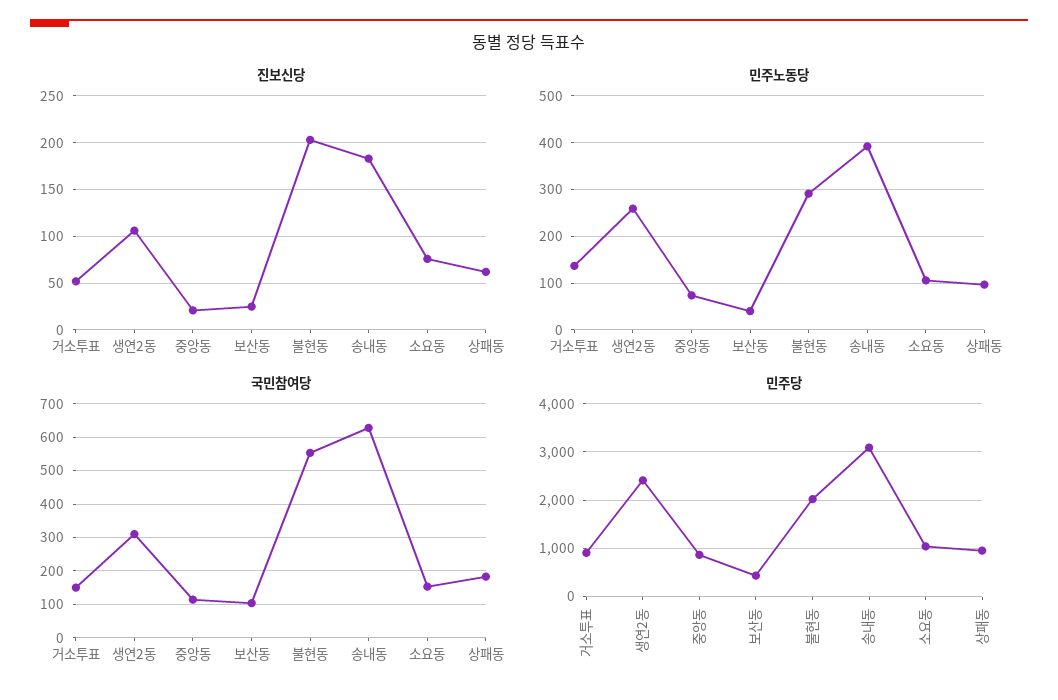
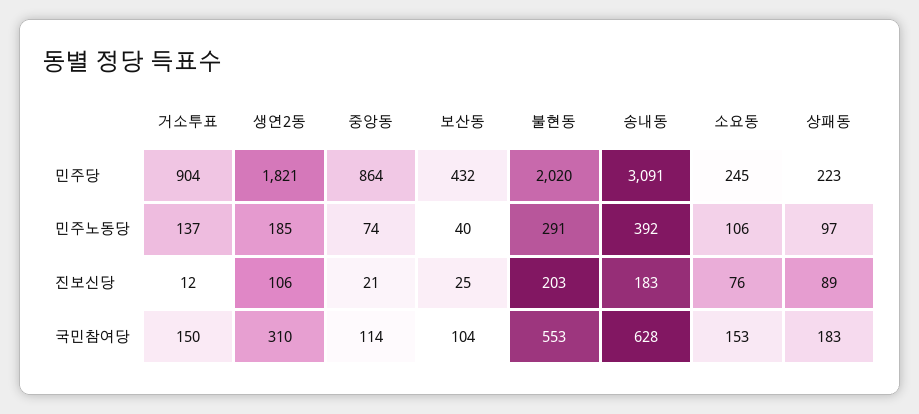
진보신당, 거소투표: 50 -> 12
진보신당, 상패동: 60 -> 89
민주노동당, 생연2동: 260 -> 185
민주당, 생연2동: 2400 -> 1821
민주당, 소요동: 1000 -> 245
민주당, 상패동: 1000 -> 223

